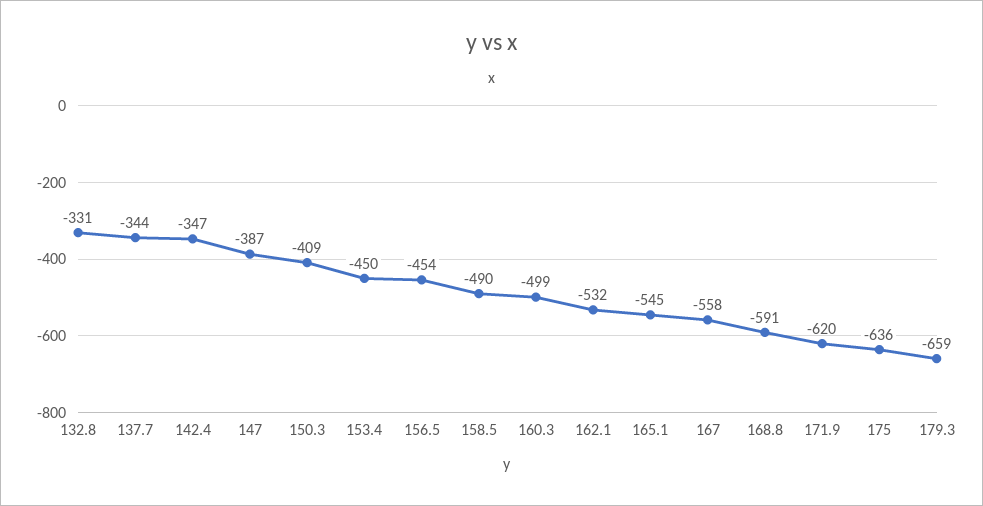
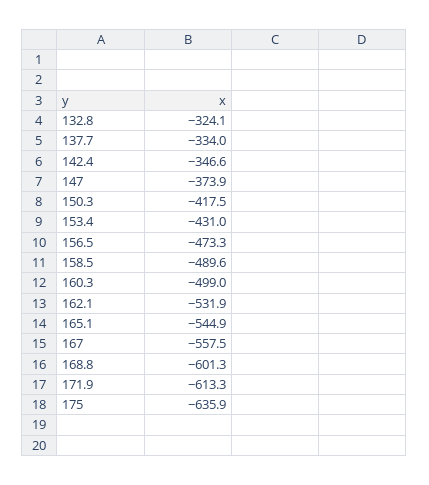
132.8: -331 -> -324.1
137.7: -344 -> -334
147: -387 -> -373.9
150.3: -409 -> -417.5
153.4: -450 -> -431
156.5: -454 -> -473.3
168.8: -591 -> -601.3
171.9: -620 -> -613.3
179.3: -659 -> none

